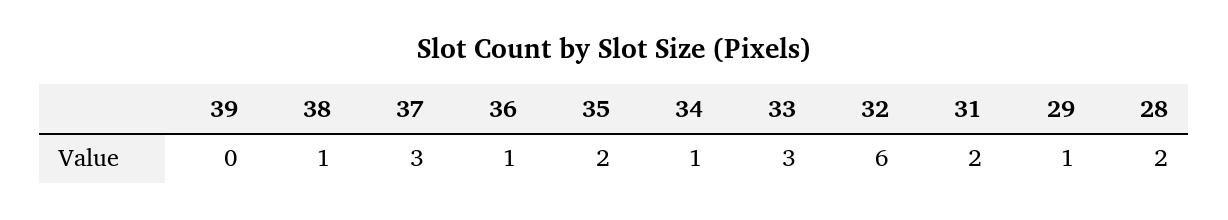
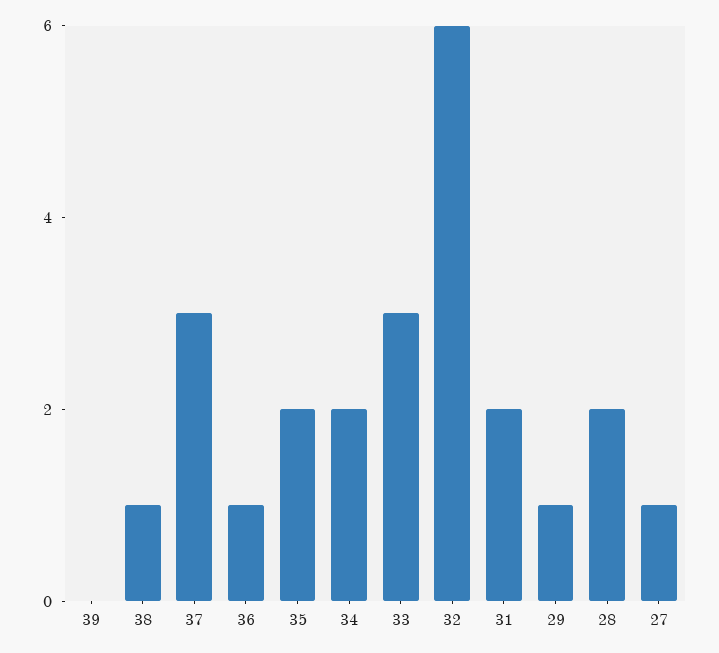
34: 1 -> 2
27: none -> 1

